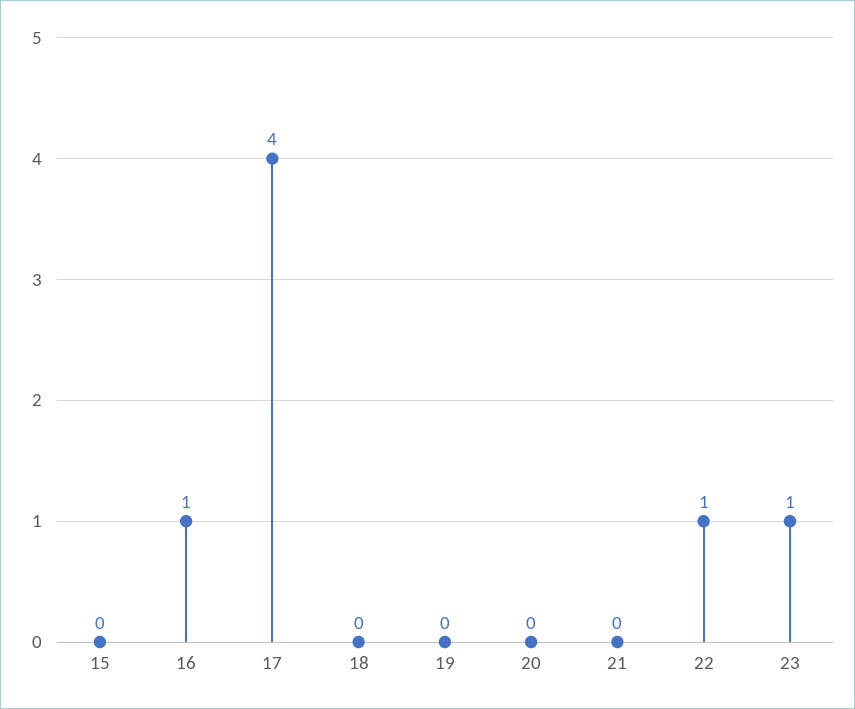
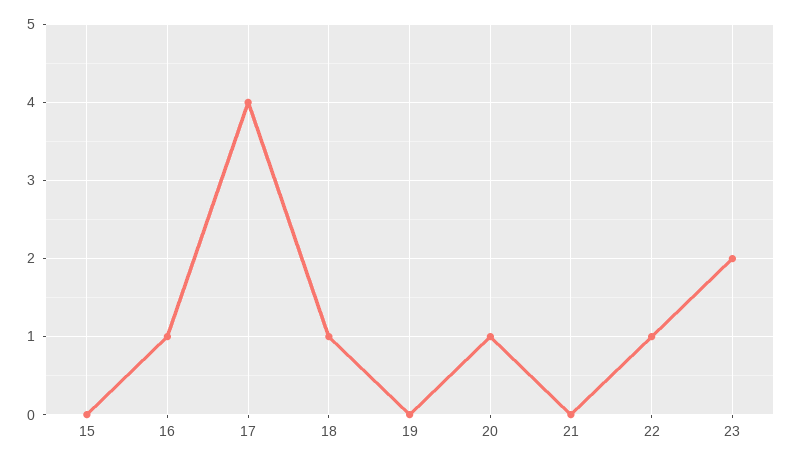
18: 0 -> 1
20: 0 -> 1
23: 1 -> 2

